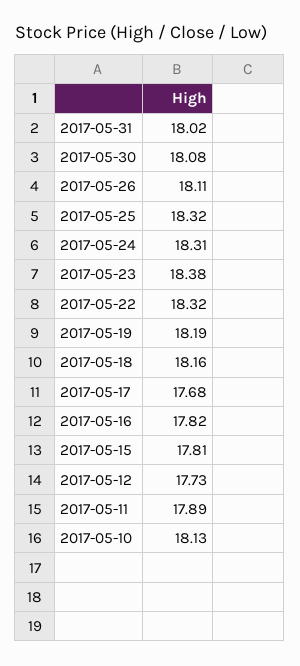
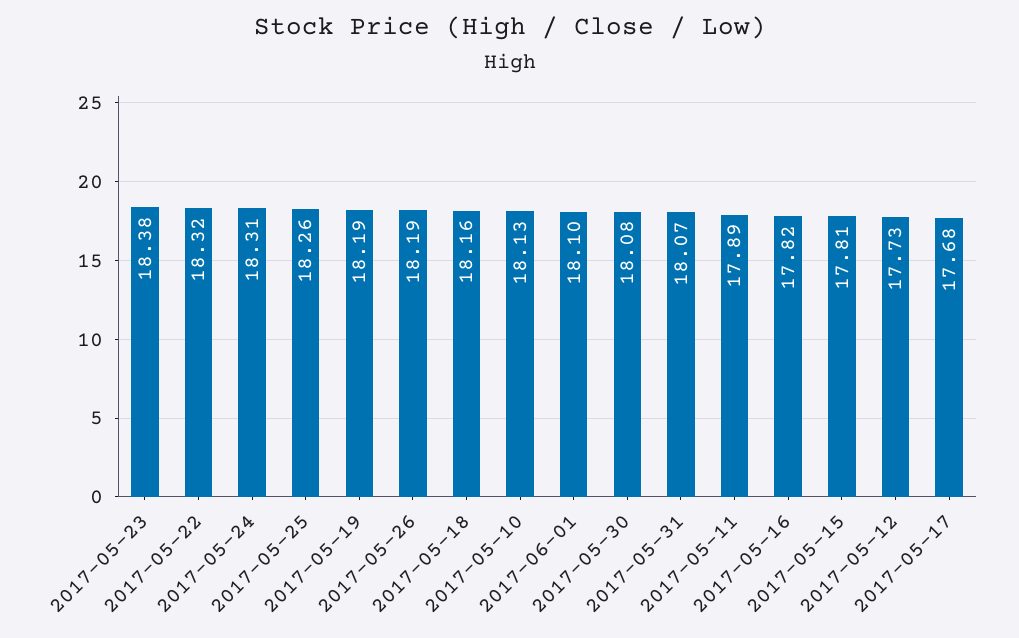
2017-05-31: 18.02 -> 18.07
2017-05-26: 18.11 -> 18.19
2017-05-25: 18.32 -> 18.26
2017-06-01: none -> 18.1

